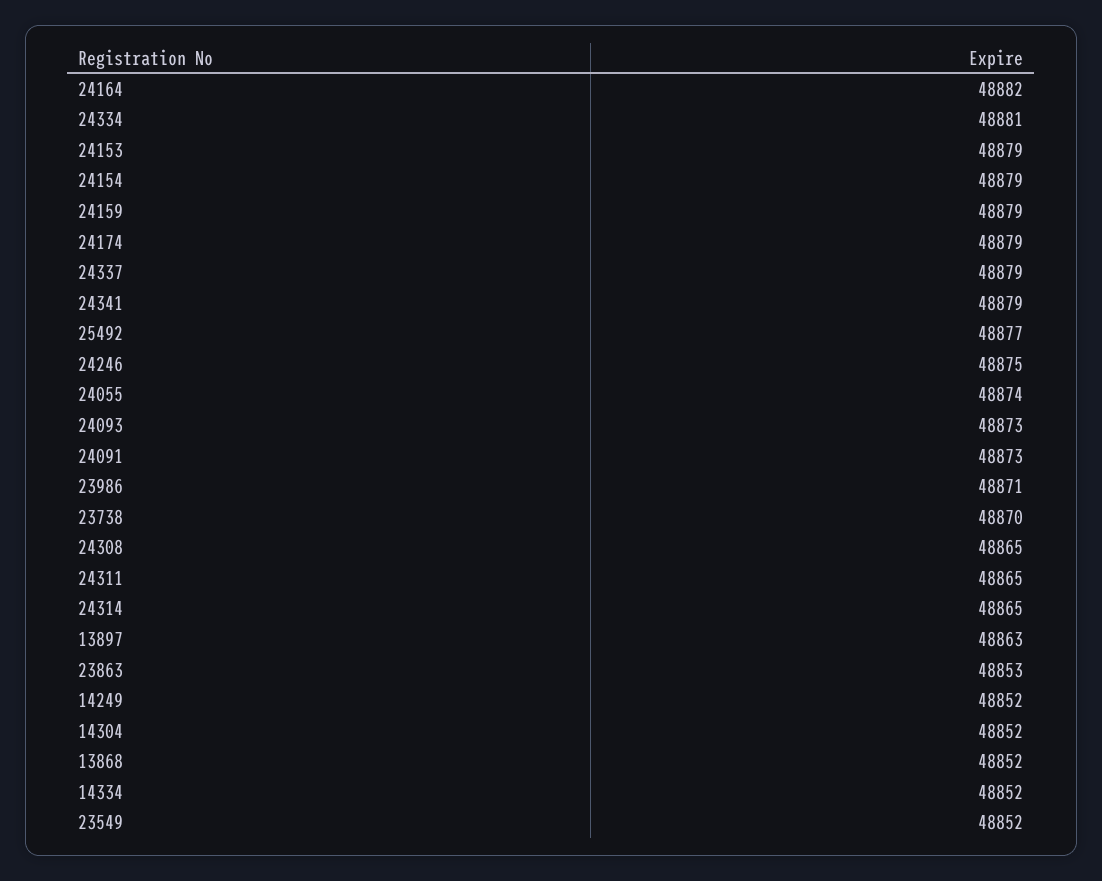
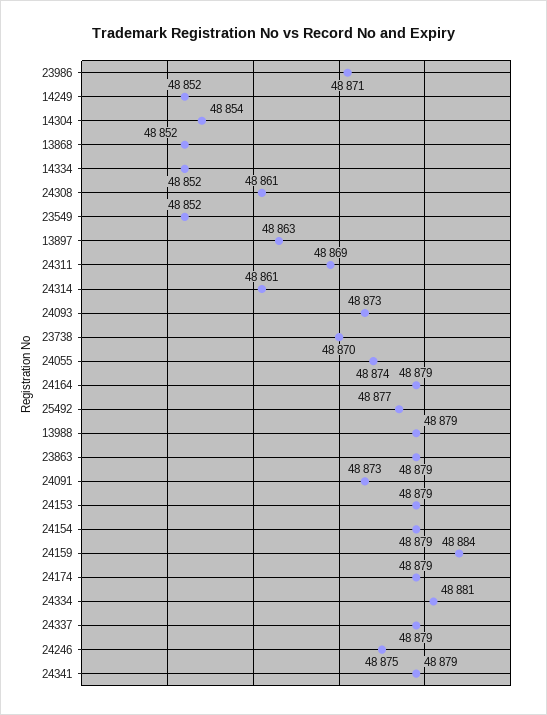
24164: 48882 -> 48879
24159: 48879 -> 48884
24308: 48865 -> 48861
24311: 48865 -> 48869
24314: 48865 -> 48861
23863: 48853 -> 48879
14304: 48852 -> 48854
13988: none -> 48879

